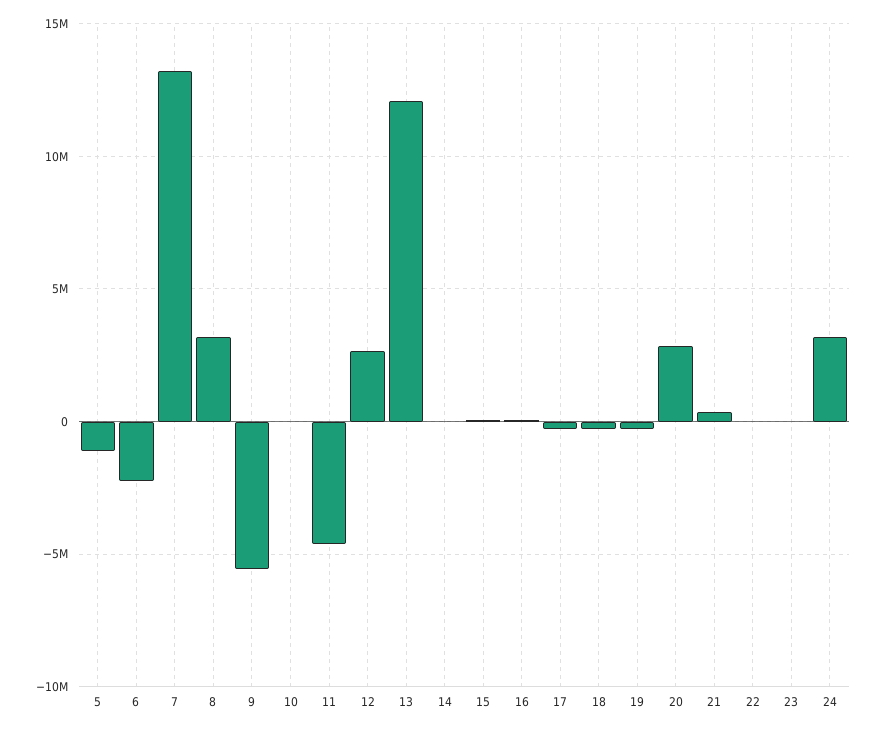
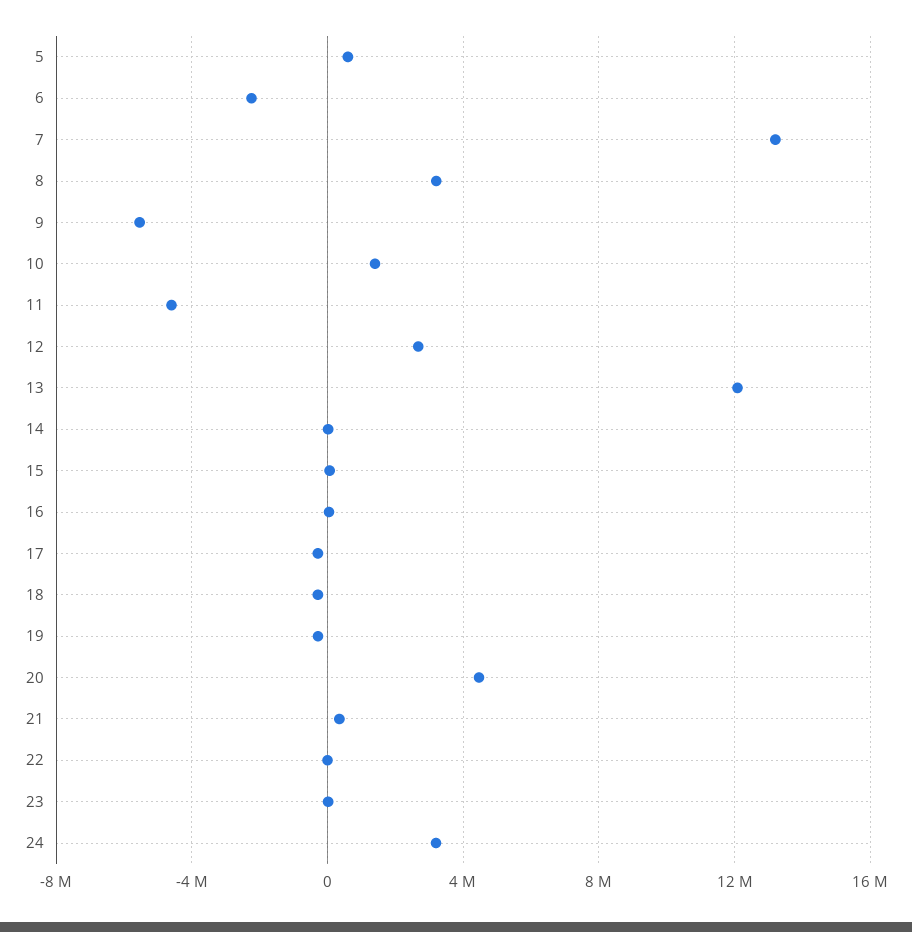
5: -1000000 -> 500000
10: 0 -> 1500000
20: 3000000 -> 4500000

